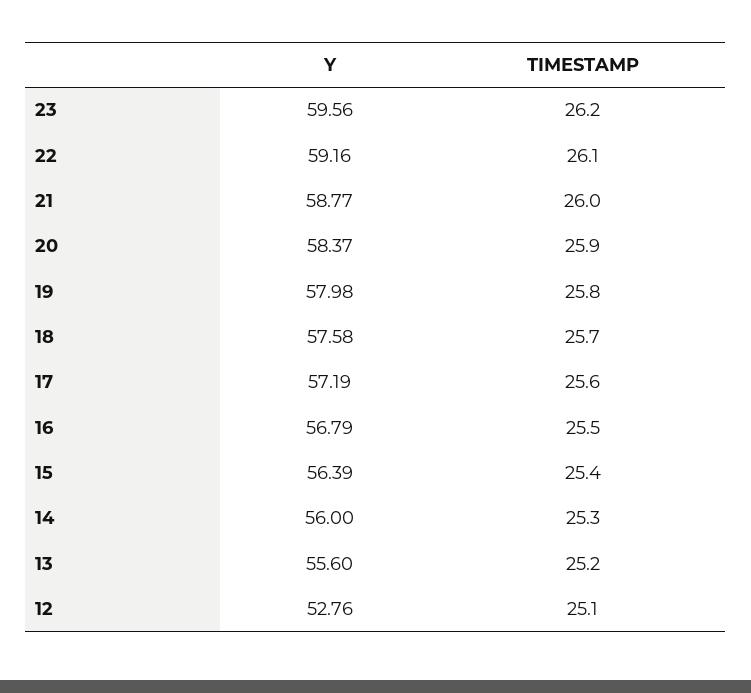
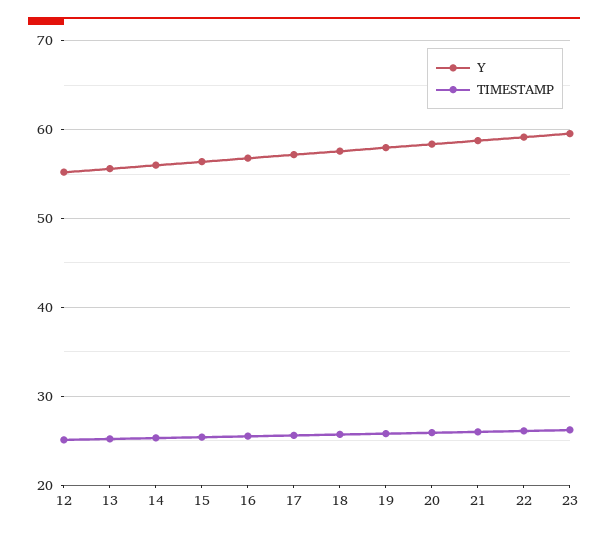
Y, 12: 52.76 -> 55

